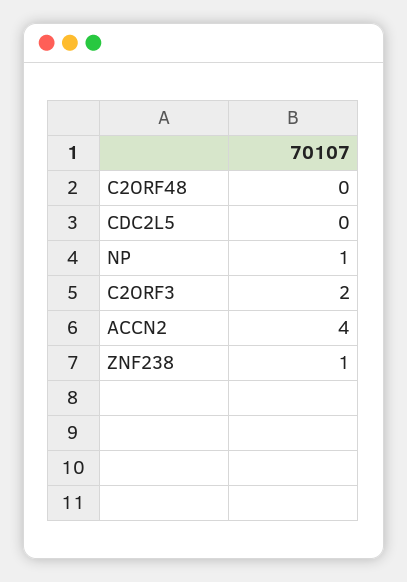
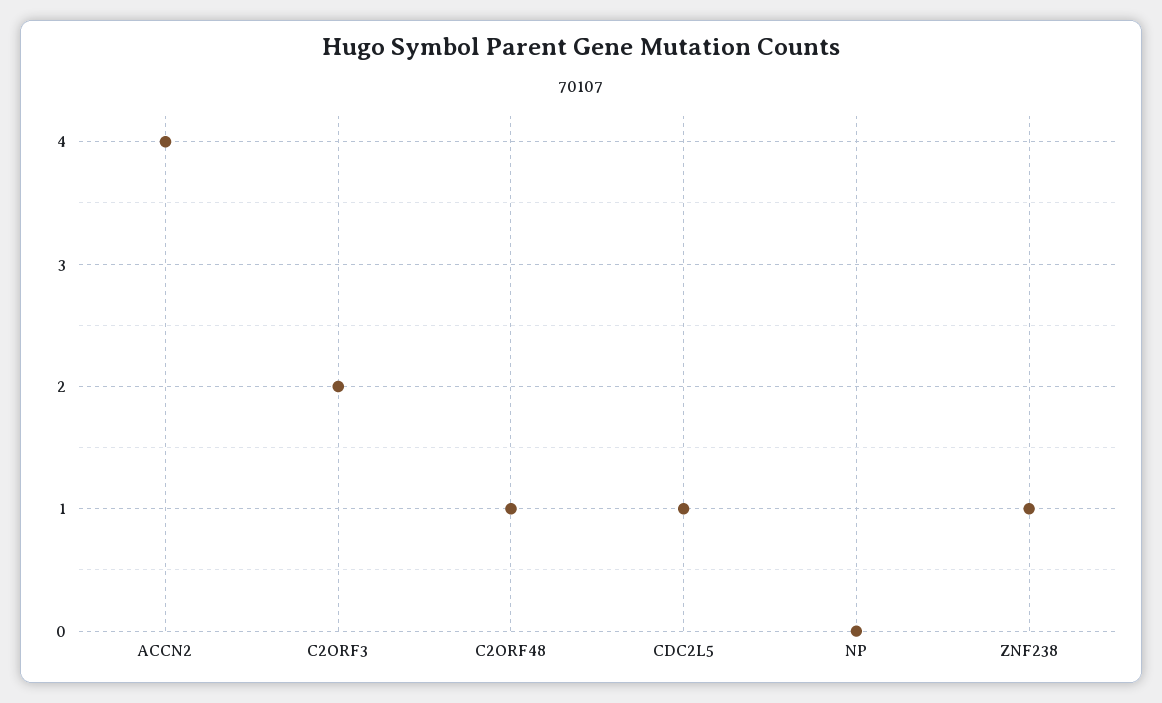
C2ORF48: 0 -> 1
CDC2L5: 0 -> 1
NP: 1 -> 0

